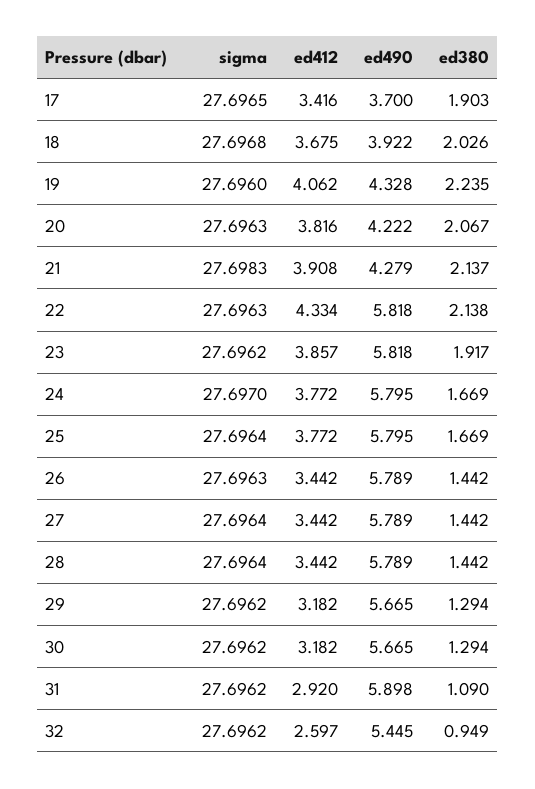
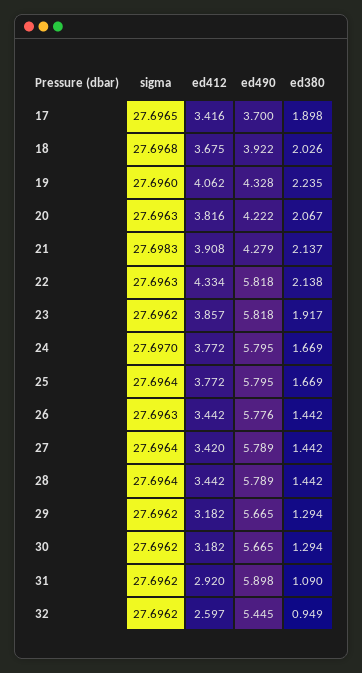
ed380, 17: 1.903 -> 1.898
ed490, 26: 5.789 -> 5.776
ed412, 27: 3.442 -> 3.42

